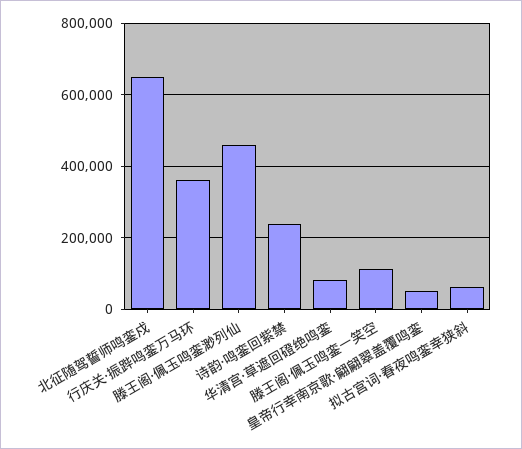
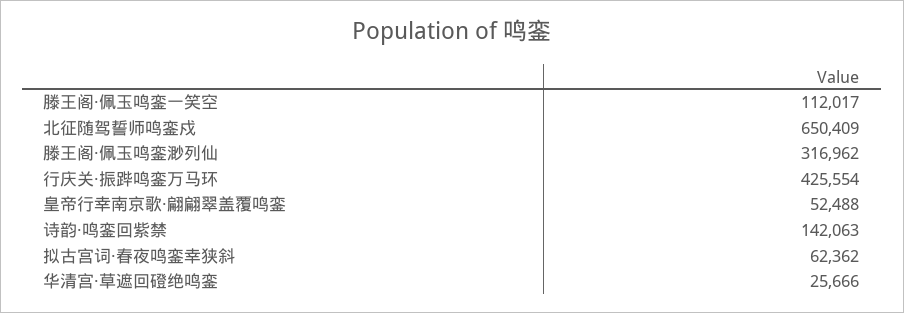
行庆关·振跸鸣銮万马环: 360000 -> 425554
滕王阁·佩玉鸣銮渺列仙: 460000 -> 316962
诗韵·鸣銮回紫禁: 240000 -> 142063
华清宫·草遮回磴绝鸣銮: 80000 -> 25666

